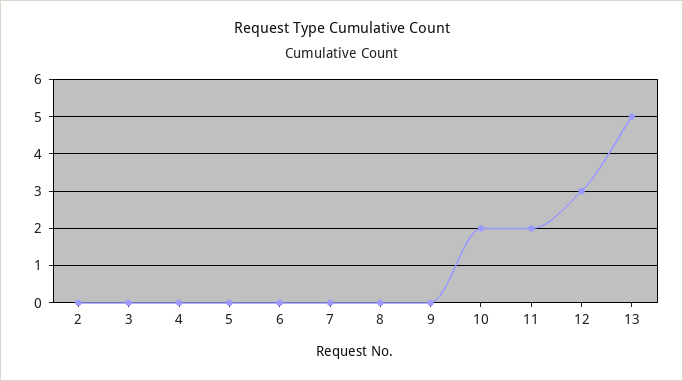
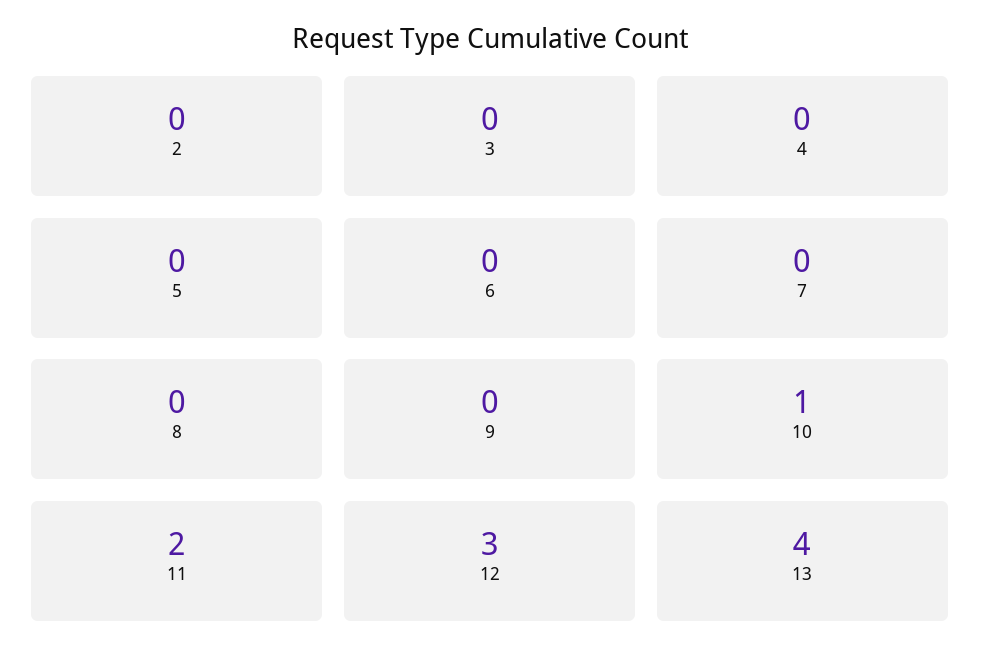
10: 2 -> 1
13: 5 -> 4

